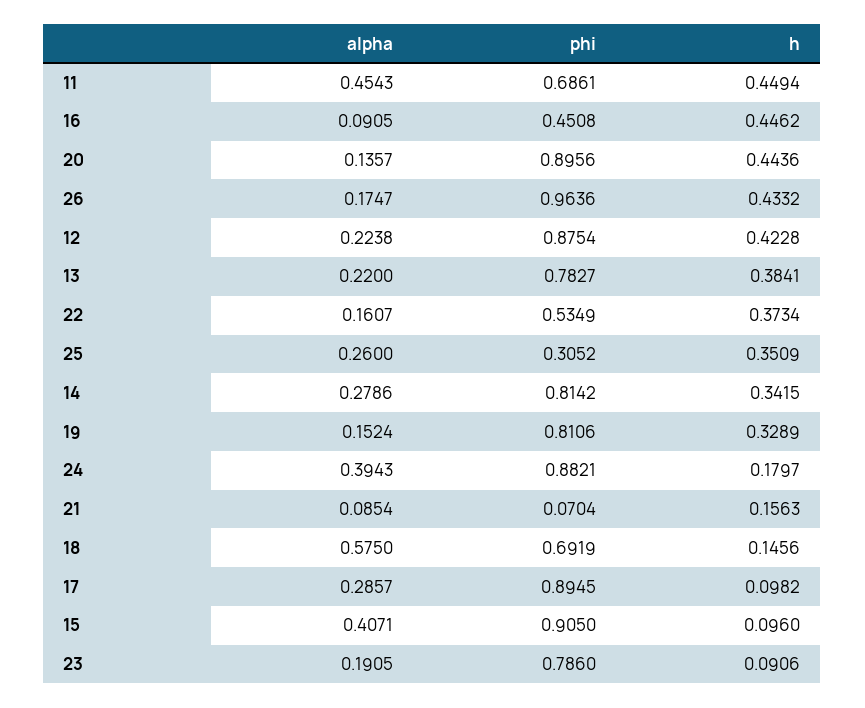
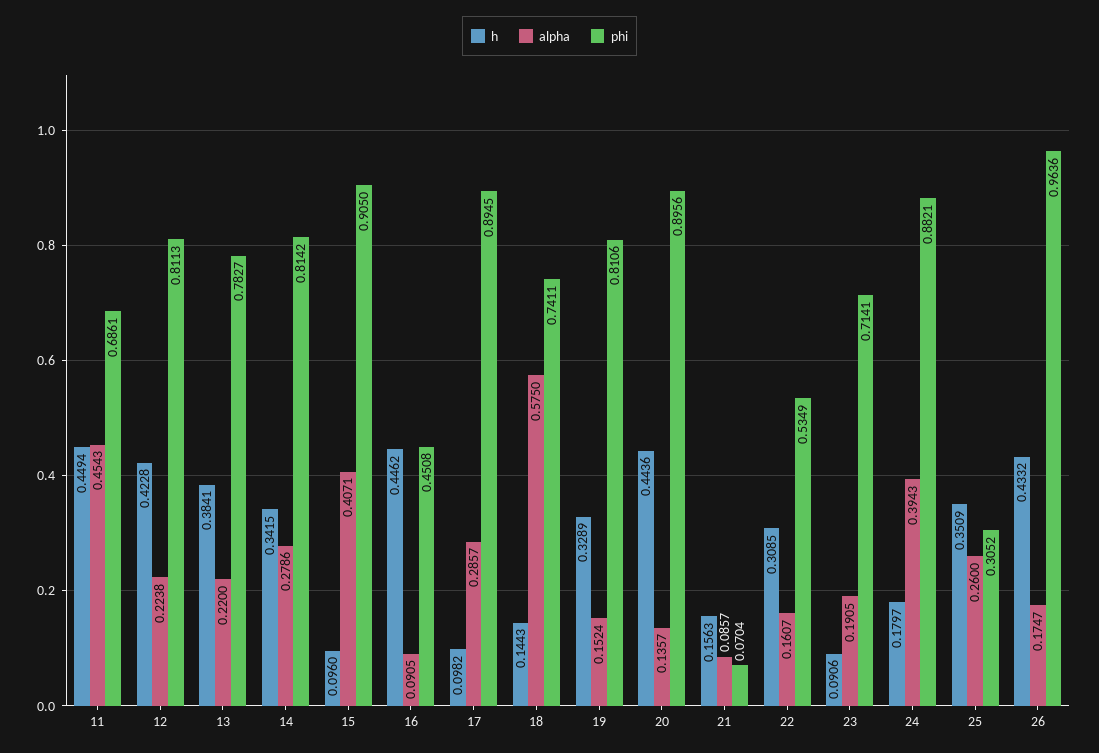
phi, 12: 0.8754 -> 0.8113
h, 22: 0.3734 -> 0.3085
alpha, 21: 0.0854 -> 0.0857
phi, 18: 0.6919 -> 0.7411
h, 18: 0.1456 -> 0.1443
phi, 23: 0.786 -> 0.7141

